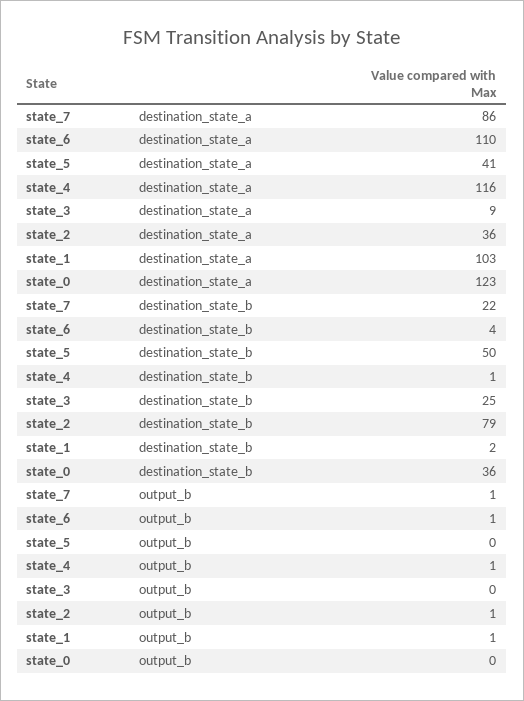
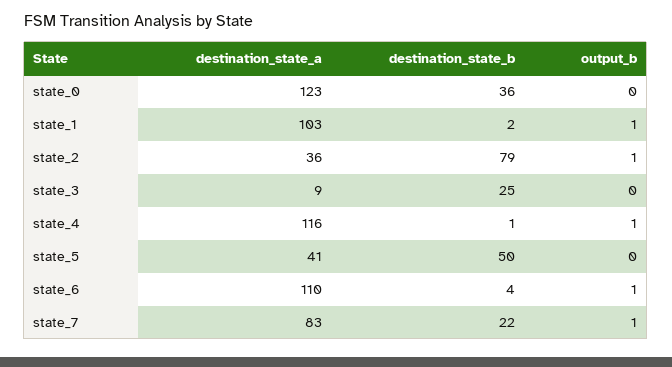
state_7, destination_state_a: 86 -> 83

